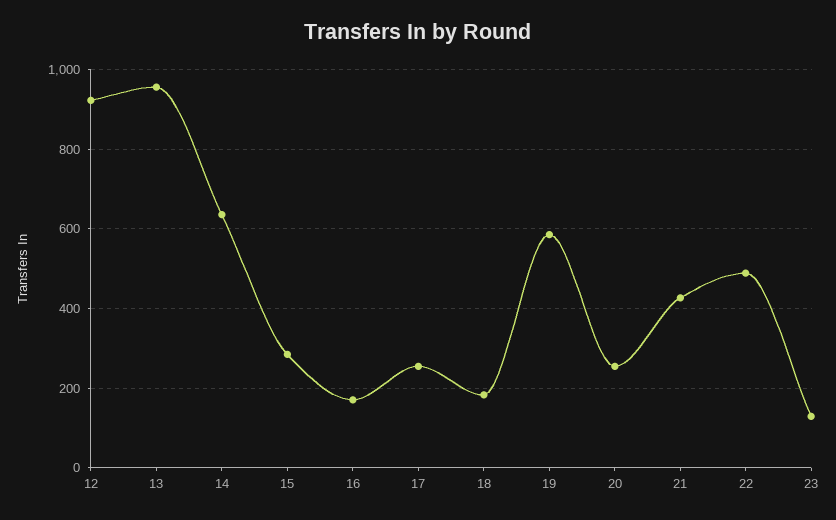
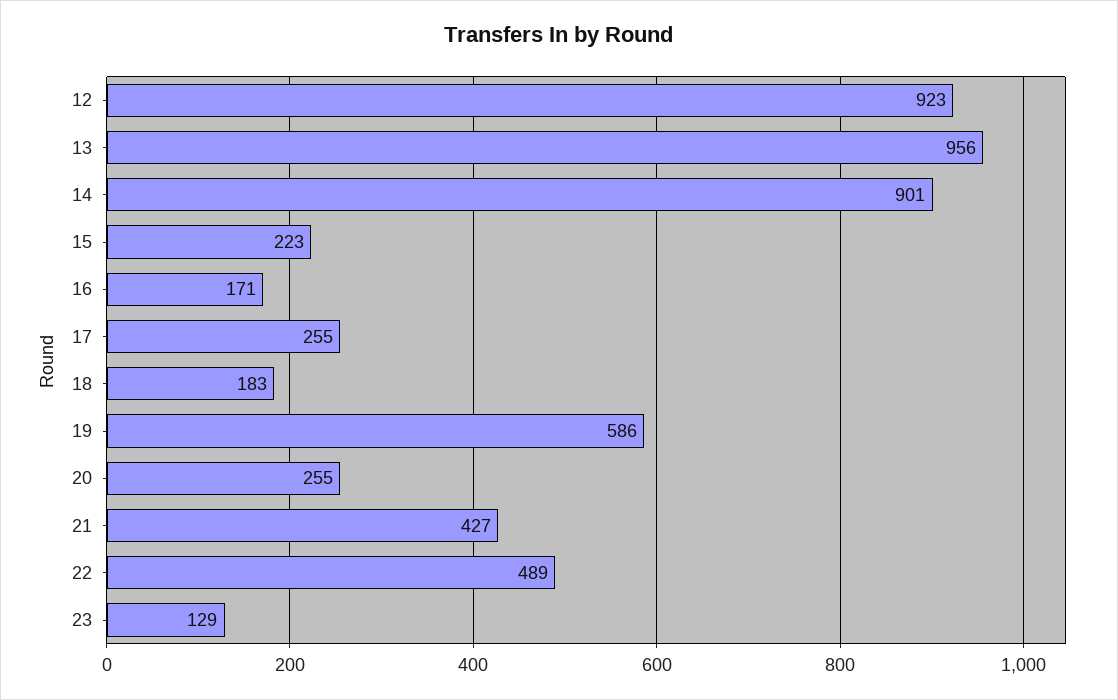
14: 640 -> 901
15: 280 -> 223

